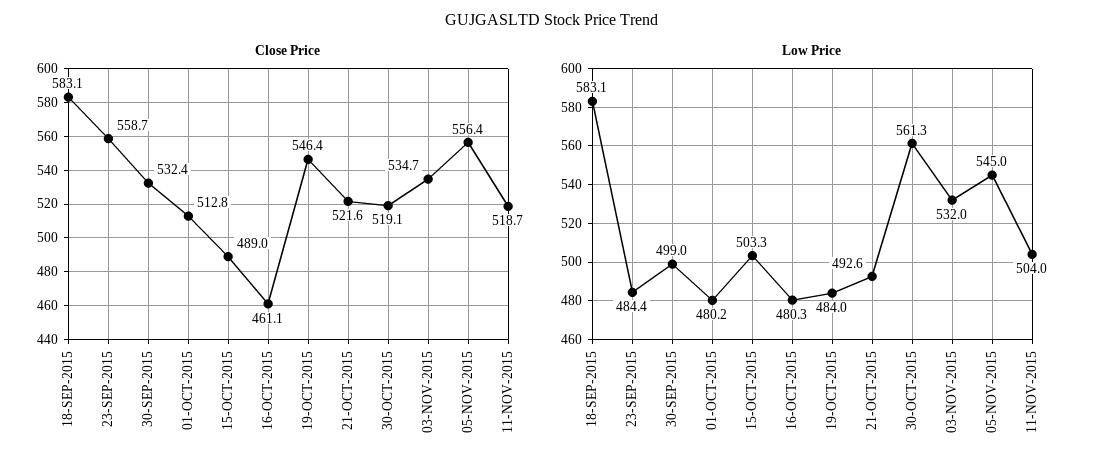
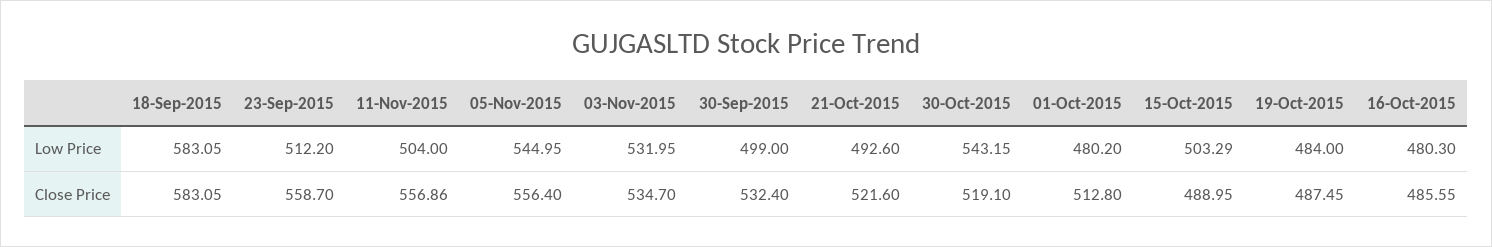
Close Price, 16-OCT-2015: 461.1 -> 485.55
Close Price, 19-OCT-2015: 546.4 -> 487.45
Close Price, 11-NOV-2015: 518.7 -> 556.86
Low Price, 23-SEP-2015: 484.4 -> 512.2
Low Price, 30-OCT-2015: 561.3 -> 543.15

